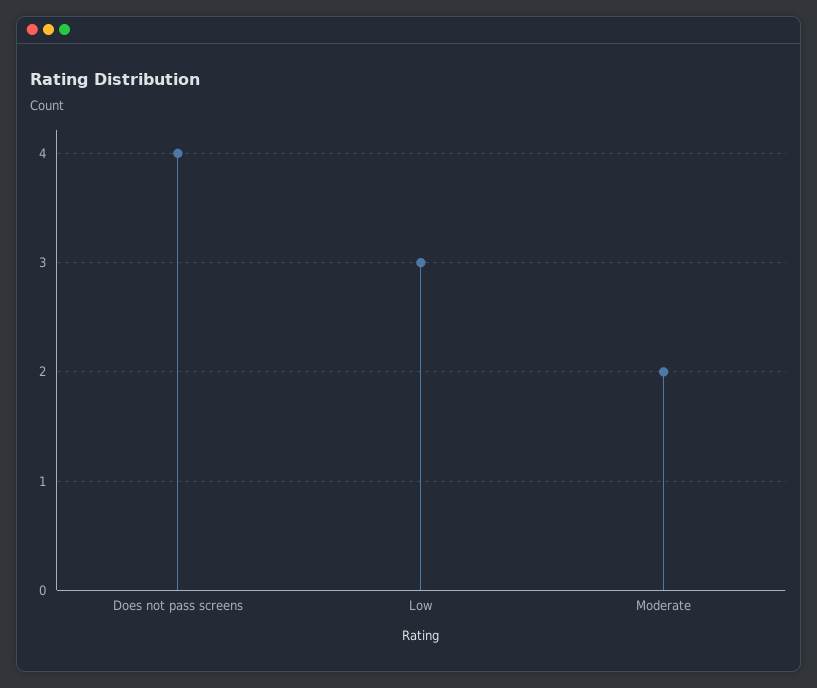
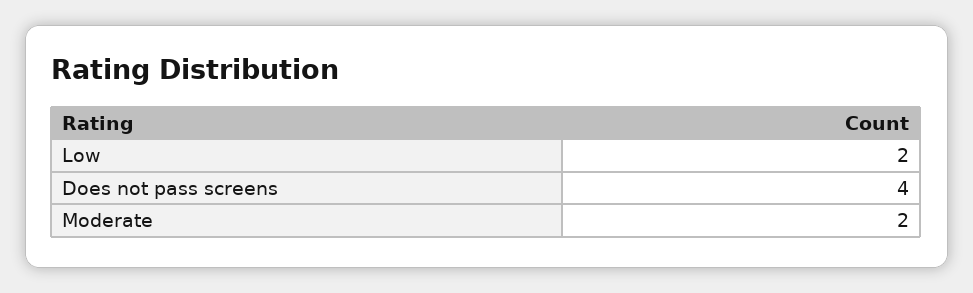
Low: 3 -> 2

